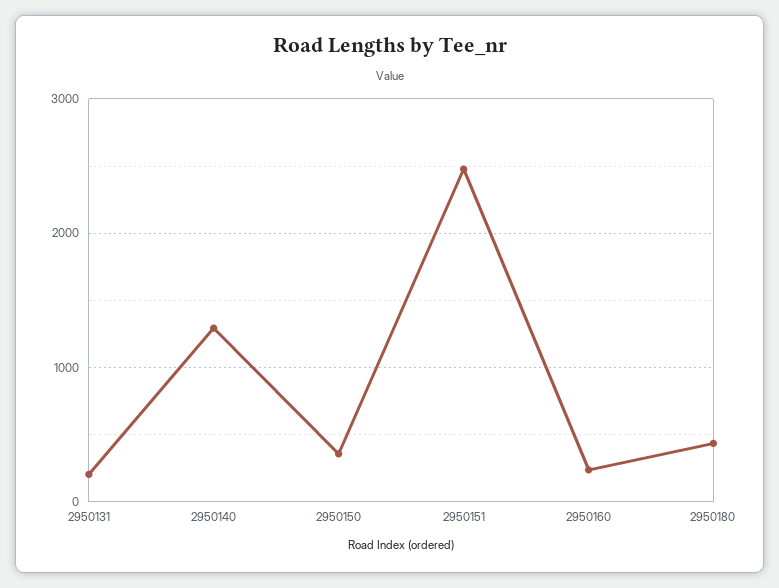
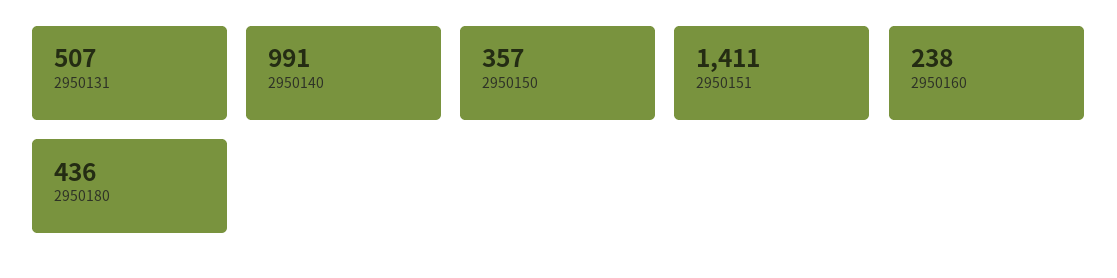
2950131: 200 -> 507
2950140: 1300 -> 991
2950151: 2500 -> 1411

